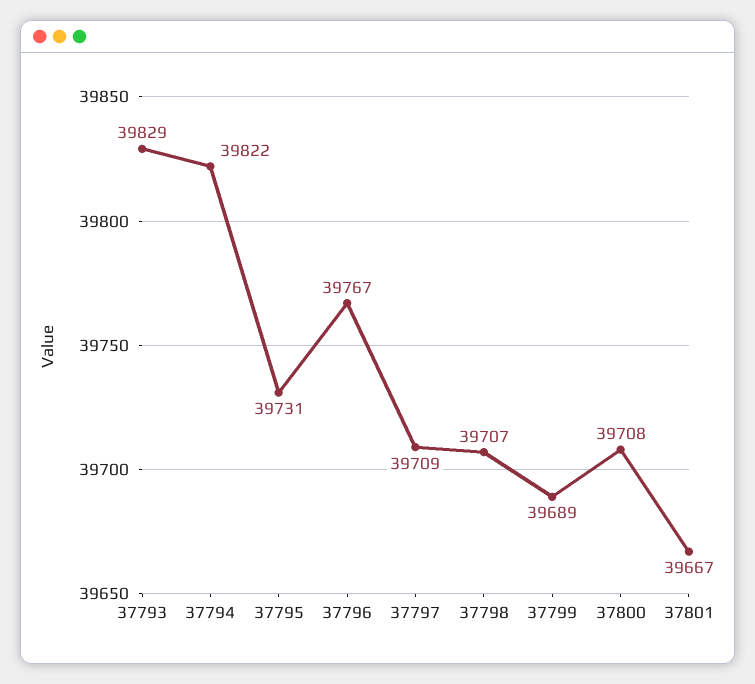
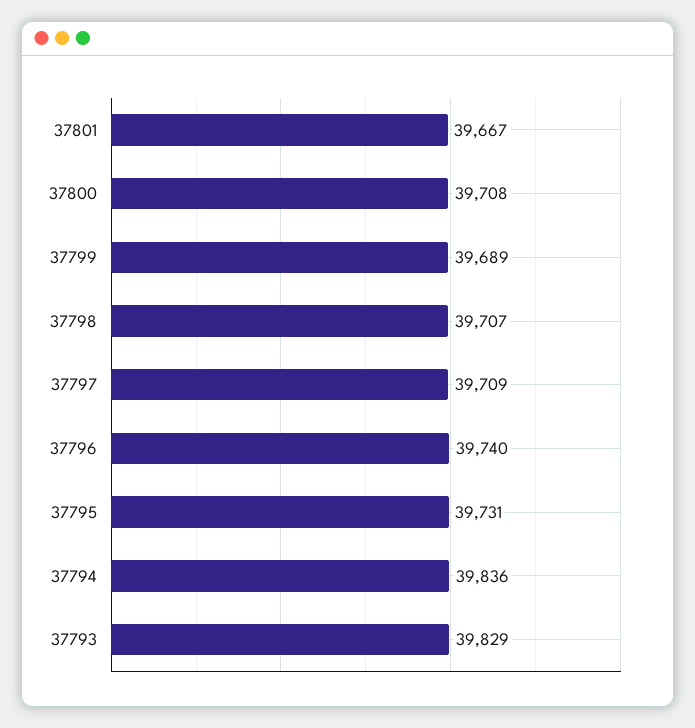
37794: 39822 -> 39836
37796: 39767 -> 39740

